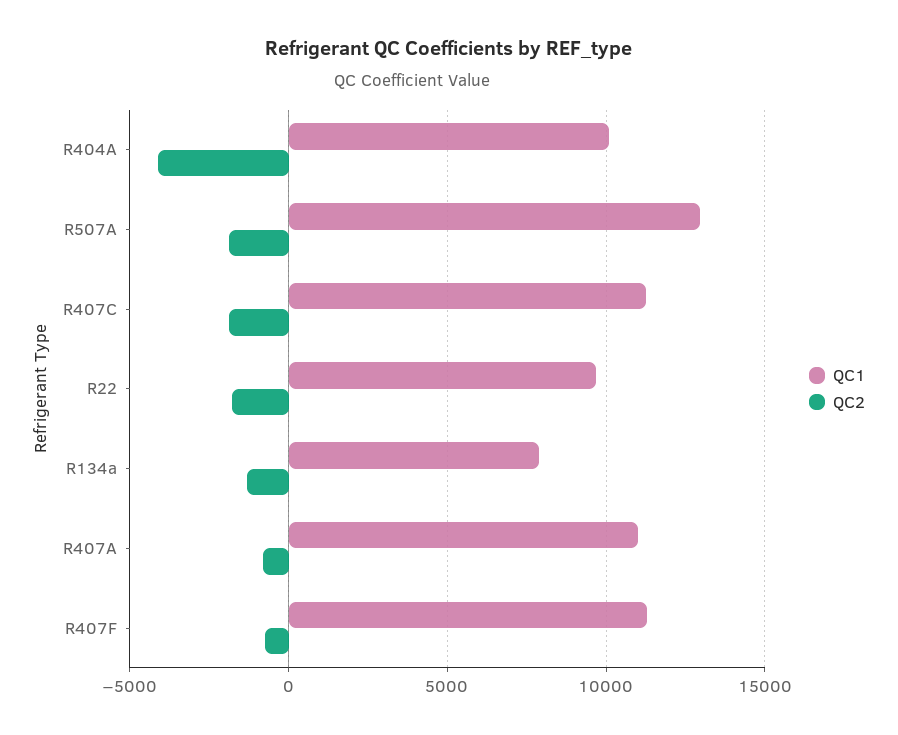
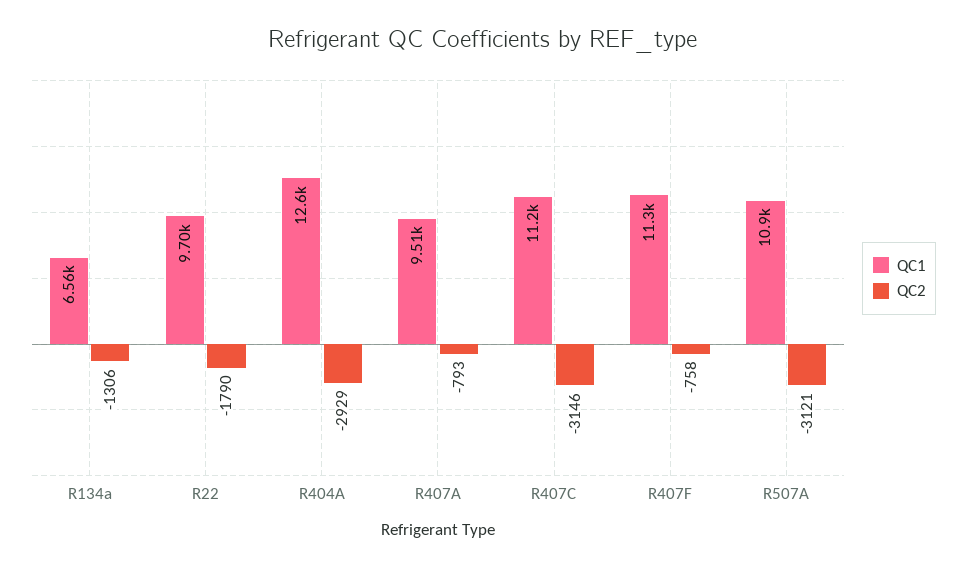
QC1, R404A: 10000 -> 12600
QC2, R404A: -4000 -> -2929
QC1, R507A: 13000 -> 10900
QC2, R507A: -2000 -> -3121
QC2, R407C: -2000 -> -3146
QC1, R134a: 8000 -> 6560
QC1, R407A: 11000 -> 9510

